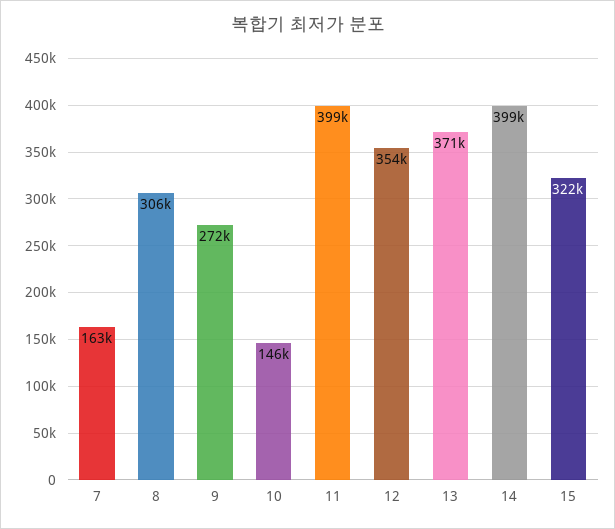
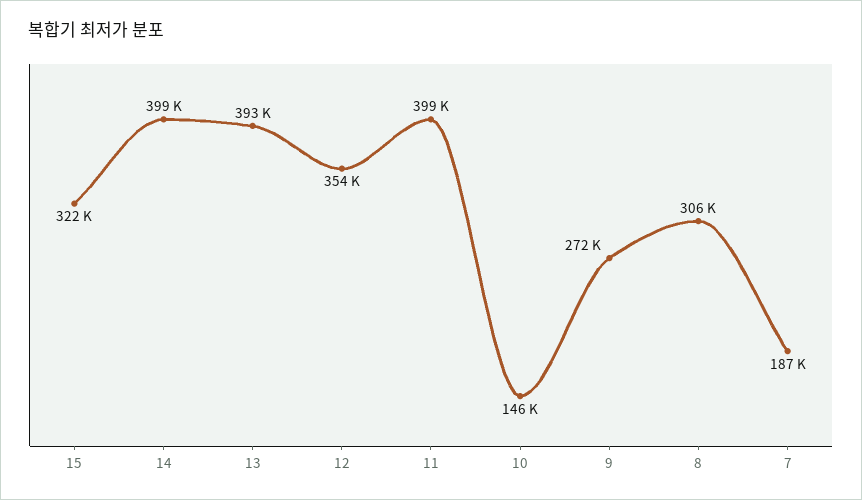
7: 163000 -> 187000
13: 371000 -> 393000

